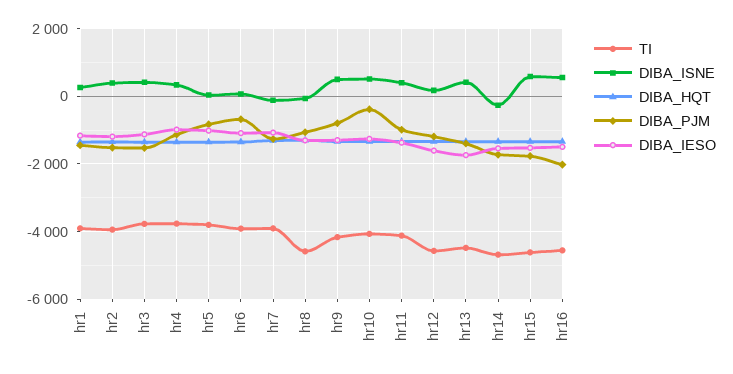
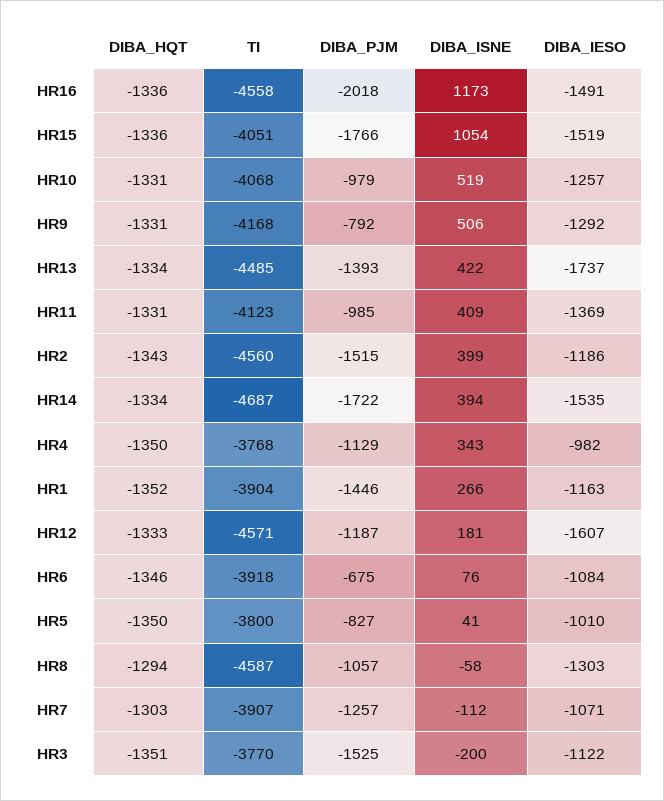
TI, hr2: -4000 -> -4560
DIBA_ISNE, hr3: 400 -> -200
DIBA_PJM, hr10: -400 -> -979
DIBA_ISNE, hr14: -200 -> 394
TI, hr15: -4600 -> -4051
DIBA_ISNE, hr15: 600 -> 1054
DIBA_ISNE, hr16: 600 -> 1173

